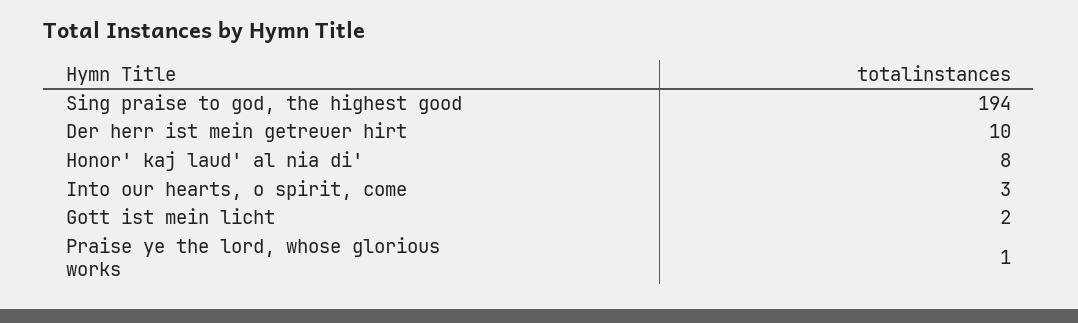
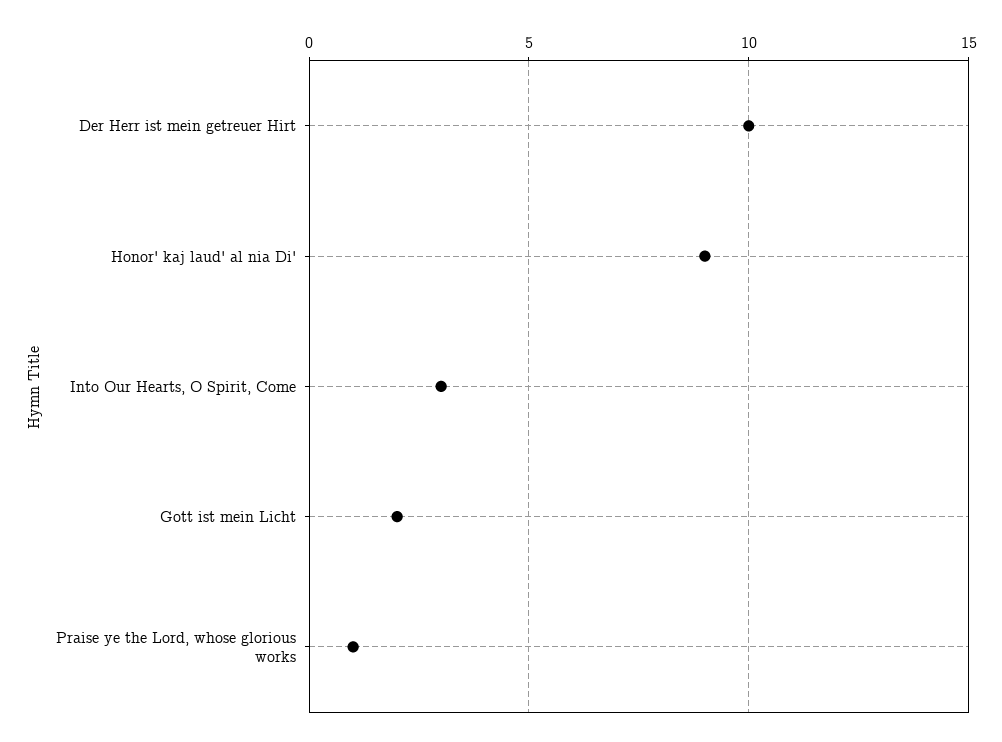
Sing praise to god, the highest good: 194 -> none
Honor' kaj laud' al nia di': 8 -> 9

